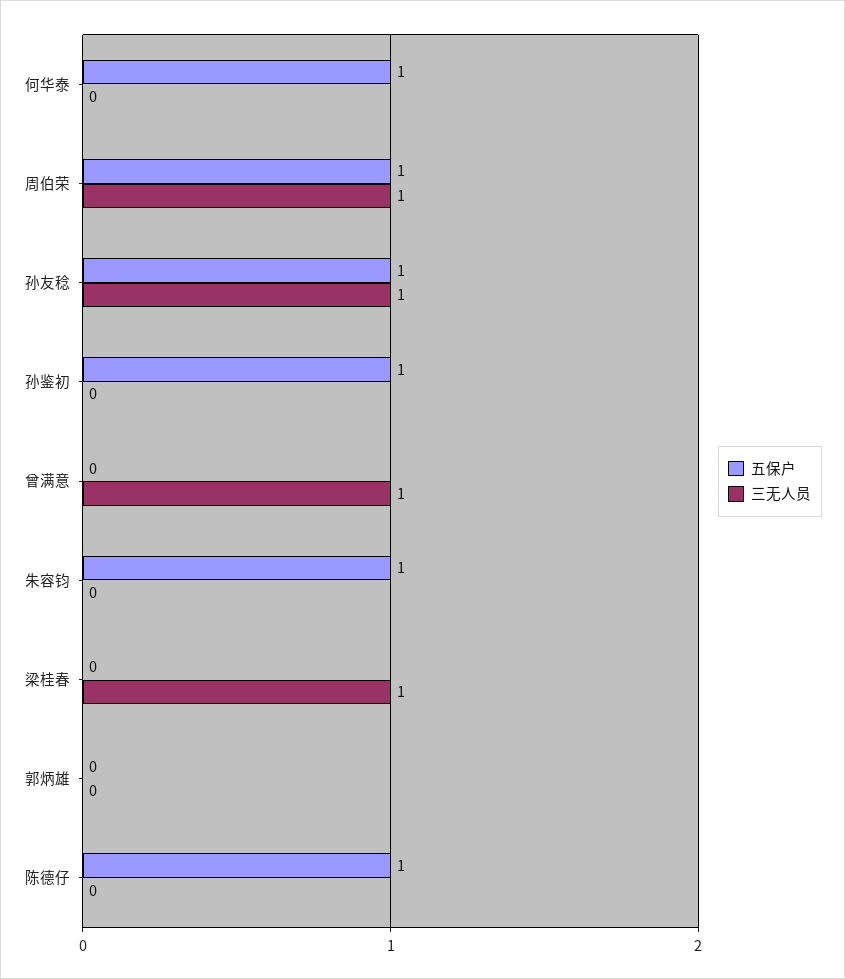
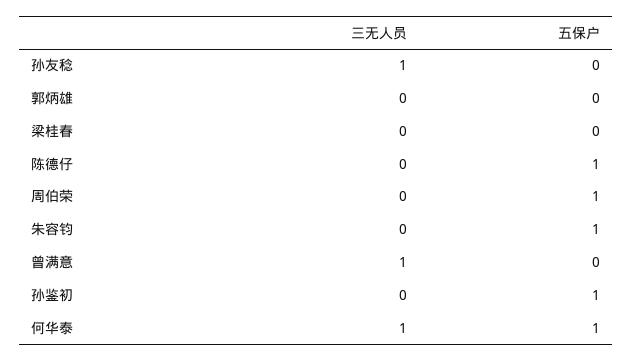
三无人员, 何华泰: 0 -> 1
三无人员, 周伯荣: 1 -> 0
五保户, 孙友稔: 1 -> 0
三无人员, 梁桂春: 1 -> 0

